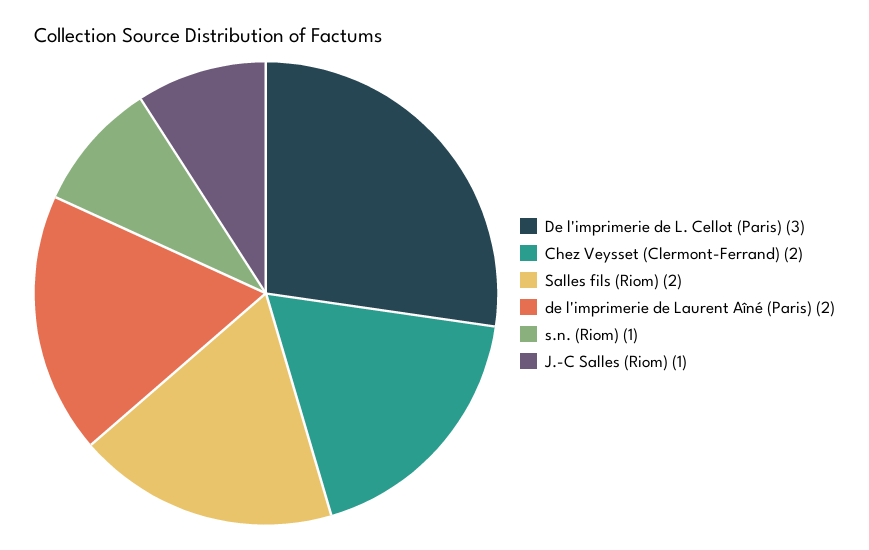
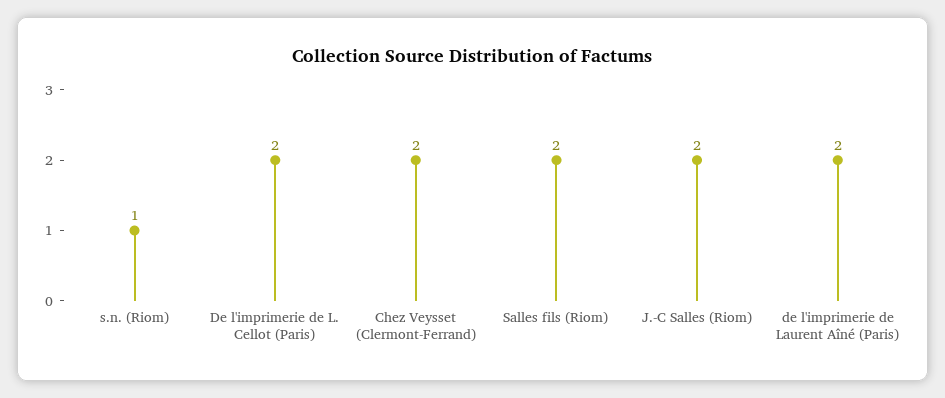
De l'imprimerie de L. Cellot (Paris): 3 -> 2
J.-C Salles (Riom): 1 -> 2

